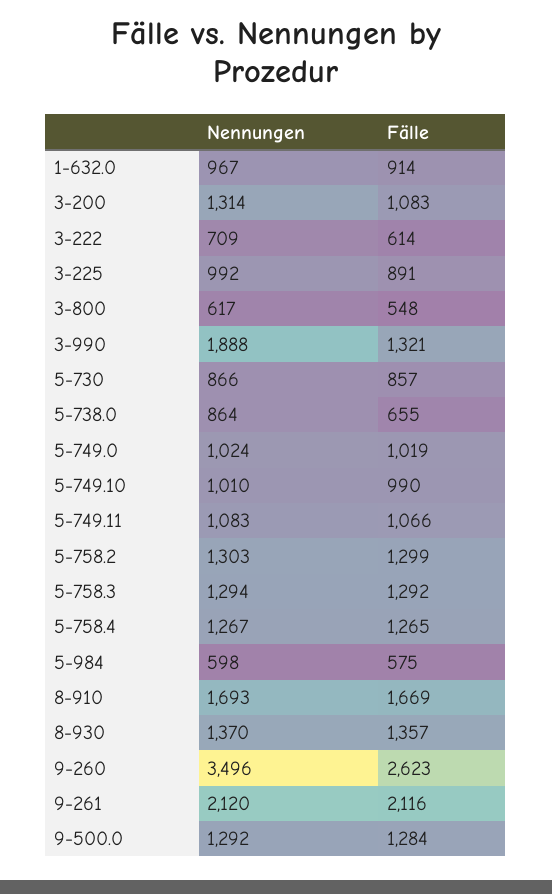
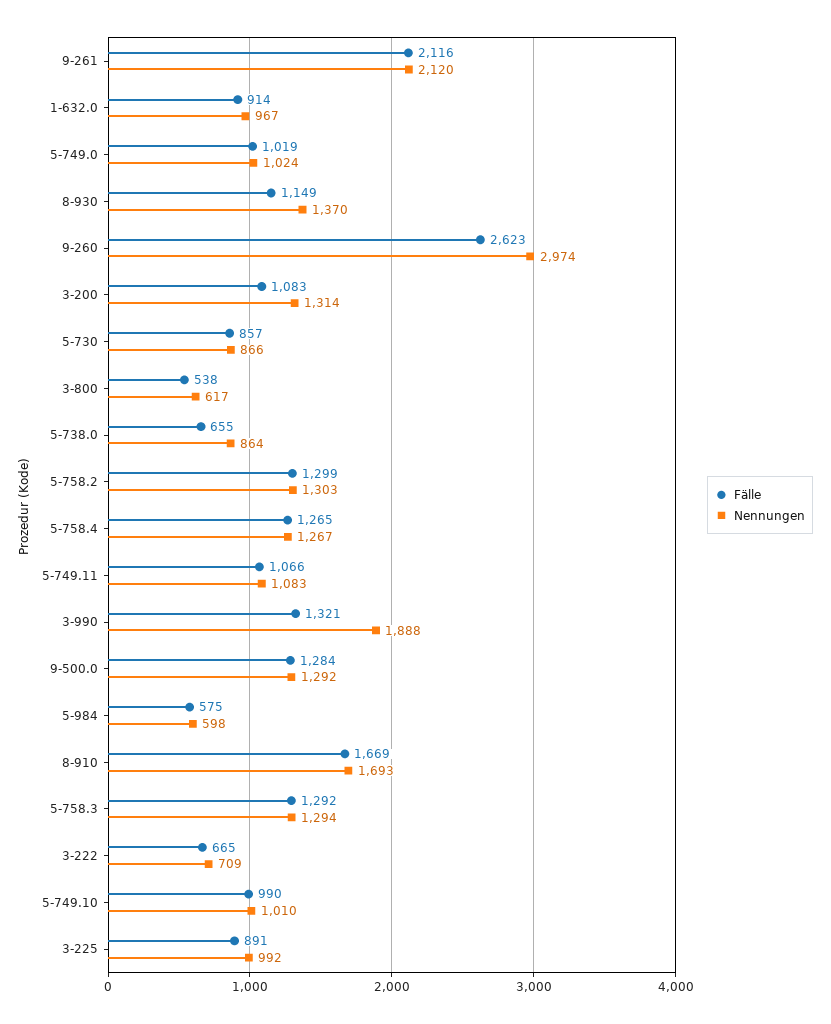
Fälle, 3-222: 614 -> 665
Fälle, 3-800: 548 -> 538
Fälle, 8-930: 1357 -> 1149
Nennungen, 9-260: 3496 -> 2974

